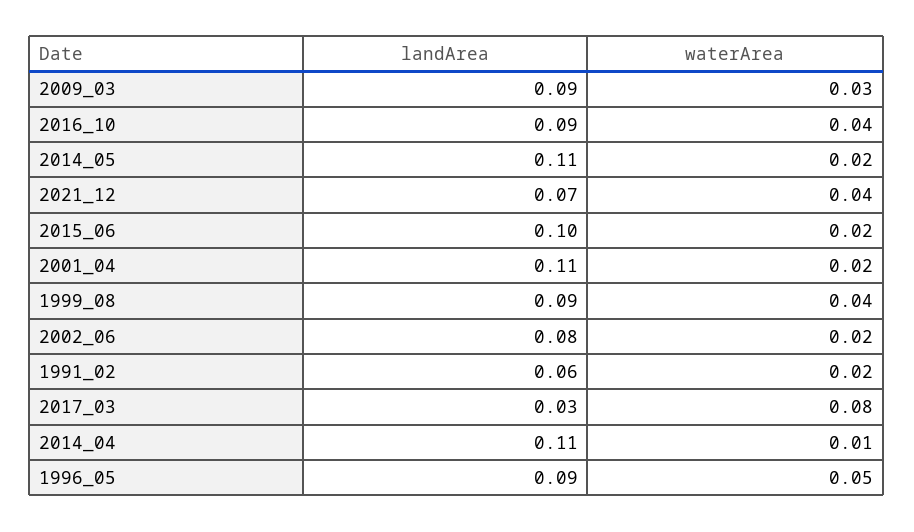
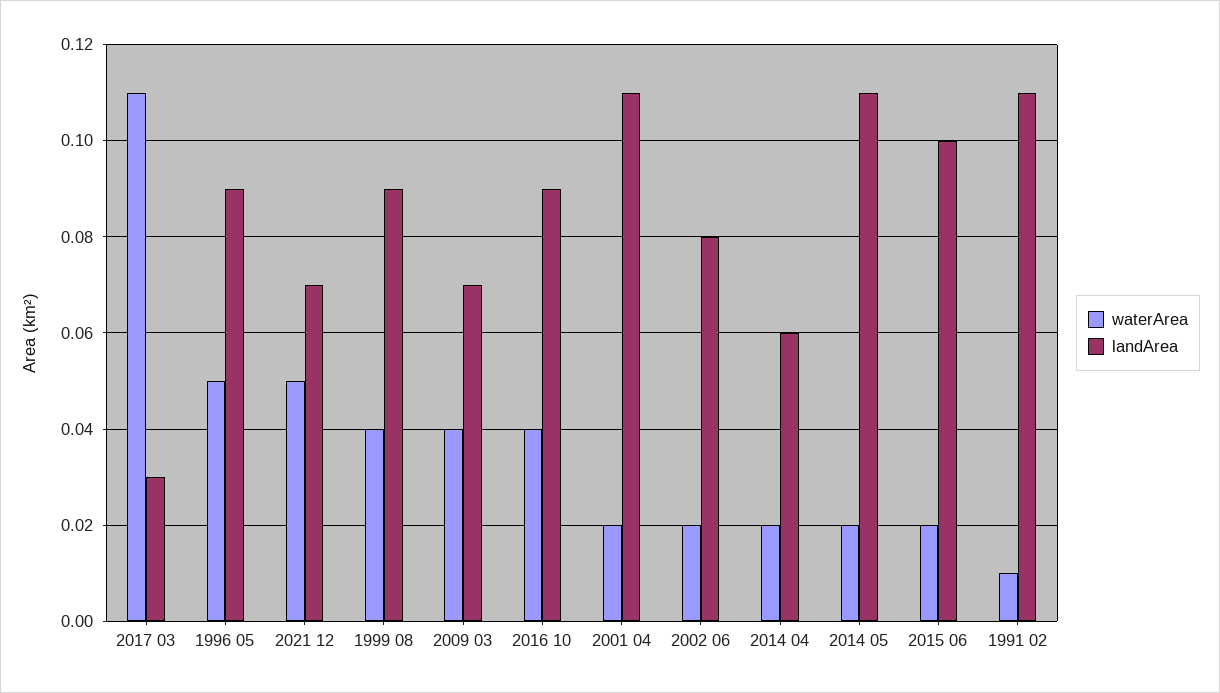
landArea, 2009_03: 0.09 -> 0.07
waterArea, 2009_03: 0.03 -> 0.04
waterArea, 2021_12: 0.04 -> 0.05
landArea, 1991_02: 0.06 -> 0.11
waterArea, 1991_02: 0.02 -> 0.01
waterArea, 2017_03: 0.08 -> 0.11
landArea, 2014_04: 0.11 -> 0.06
waterArea, 2014_04: 0.01 -> 0.02

